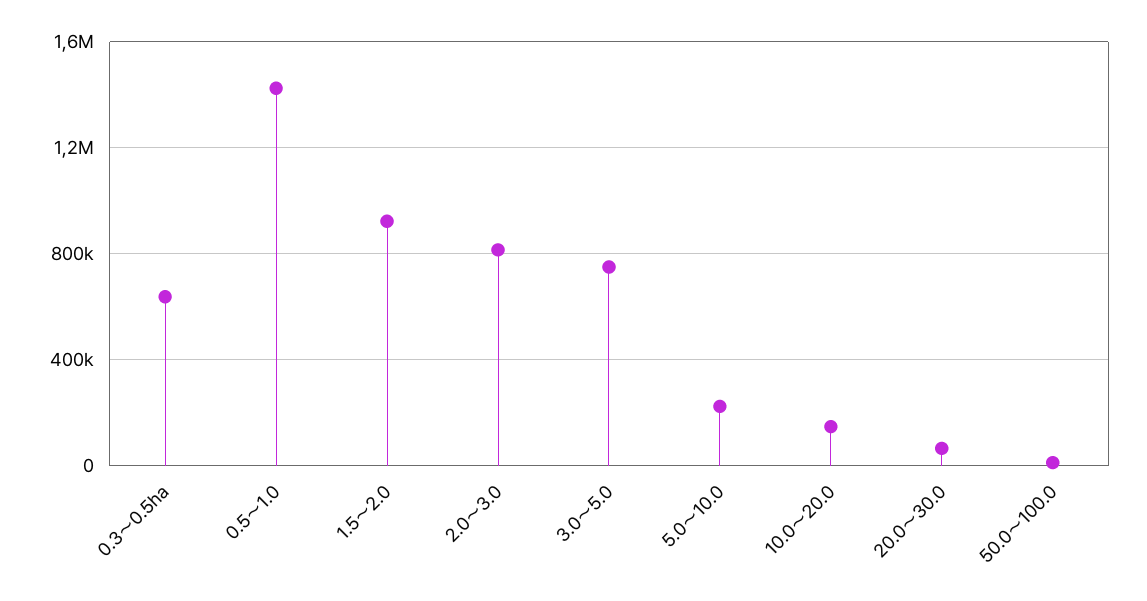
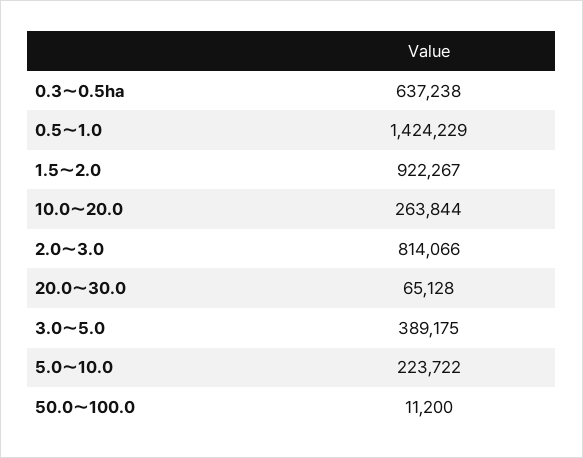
3.0～5.0: 750000 -> 389175
10.0～20.0: 150000 -> 263844

